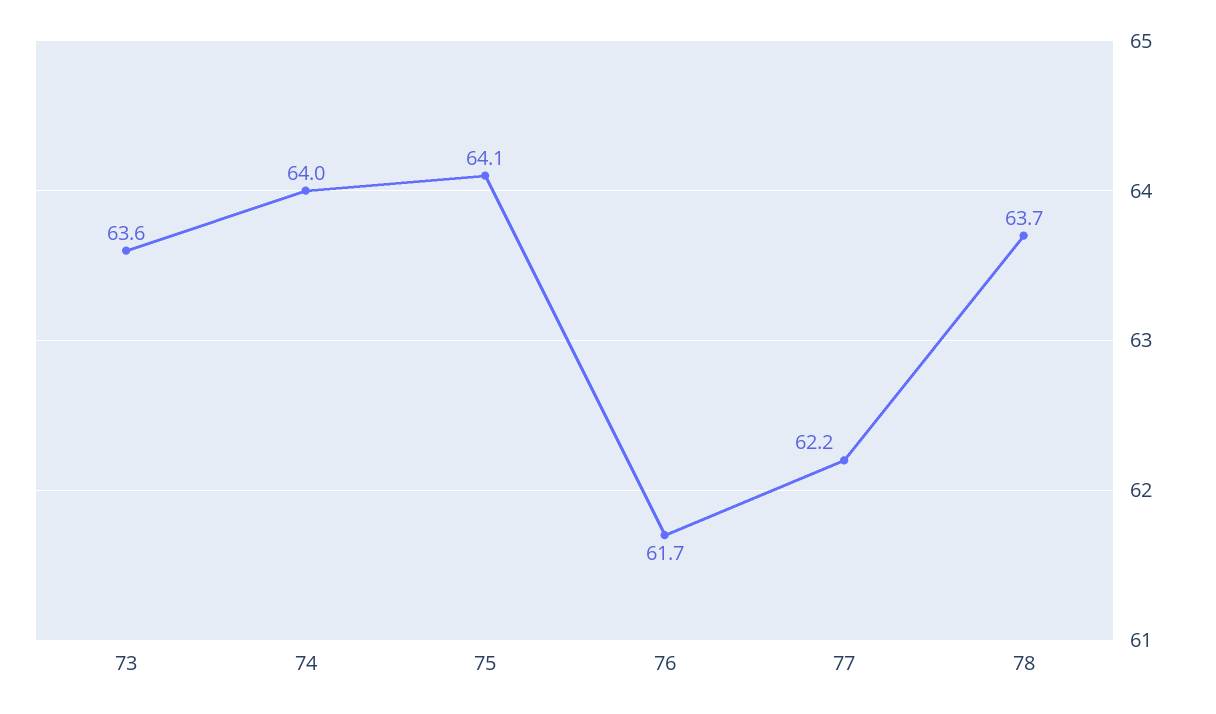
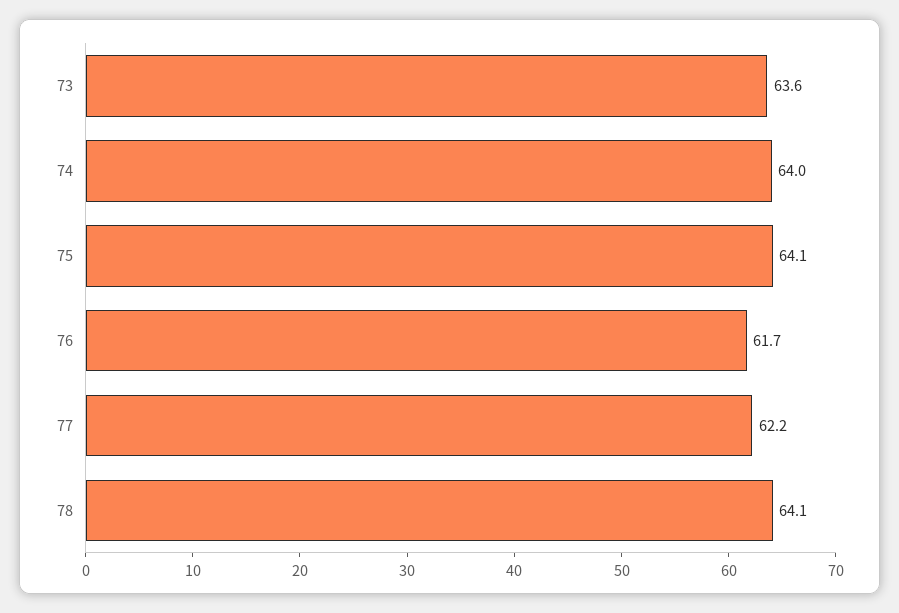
78: 63.7 -> 64.1

